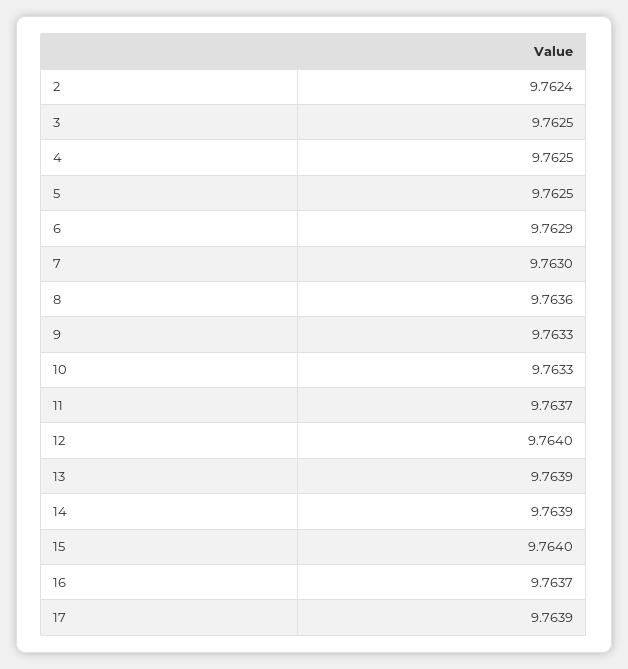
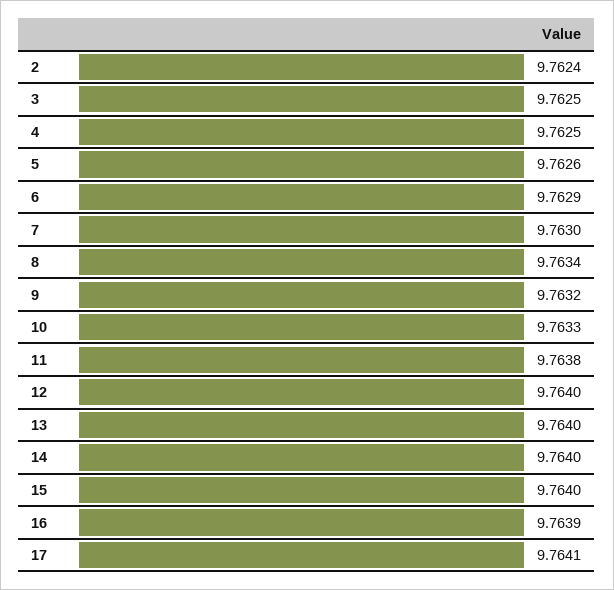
5: 9.7625 -> 9.7626
8: 9.7636 -> 9.7634
9: 9.7633 -> 9.7632
11: 9.7637 -> 9.7638
13: 9.7639 -> 9.764
14: 9.7639 -> 9.764
16: 9.7637 -> 9.7639
17: 9.7639 -> 9.7641

